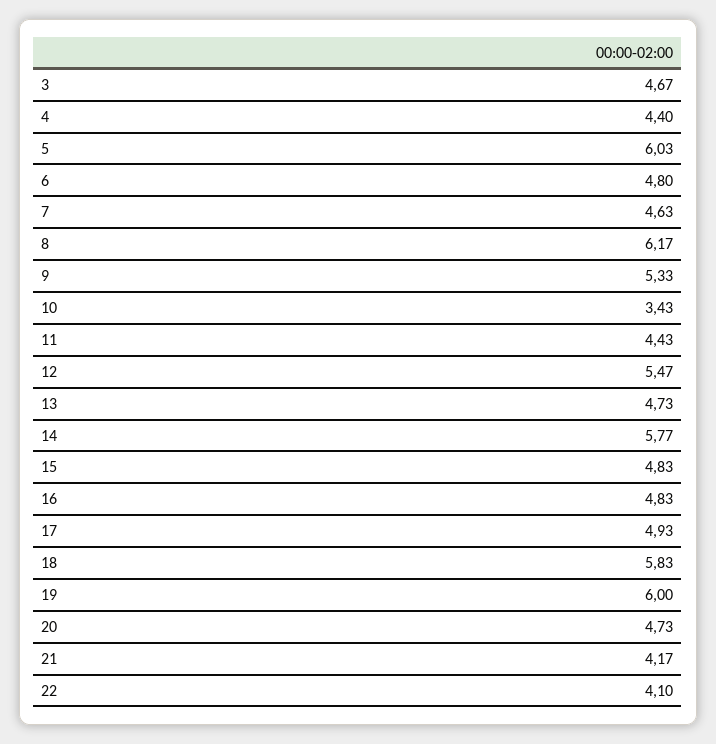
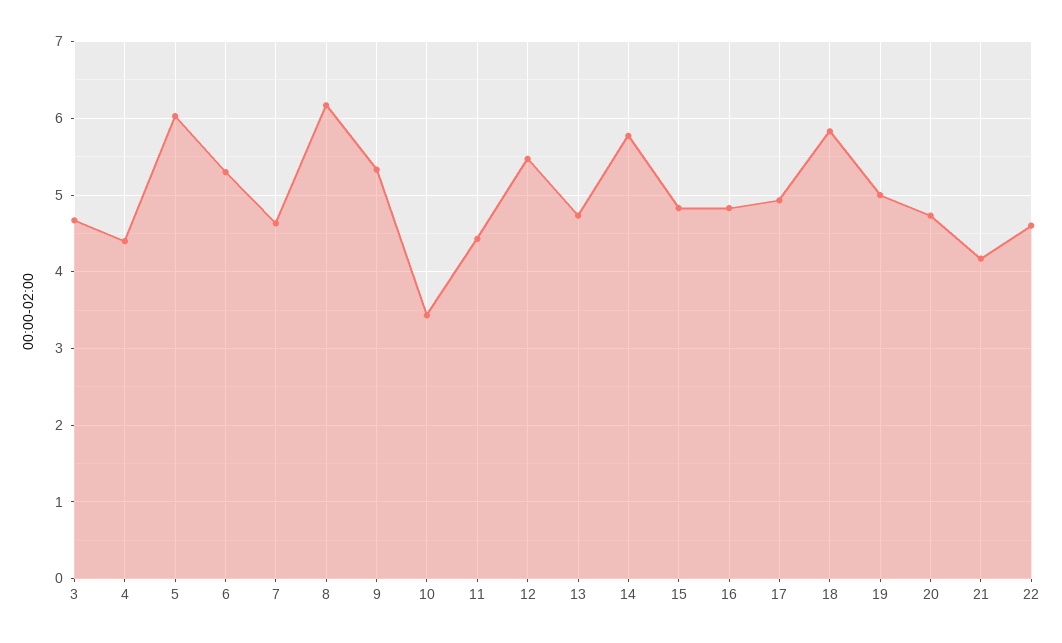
6: 4.8 -> 5.3
19: 6 -> 5
22: 4.1 -> 4.6

